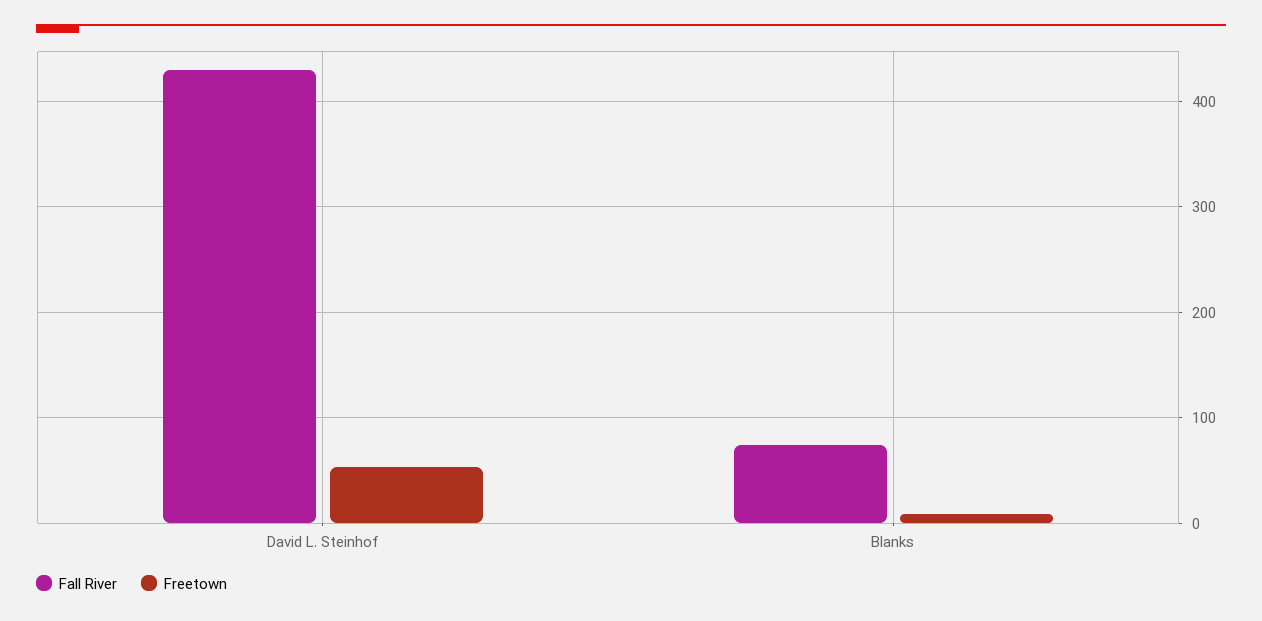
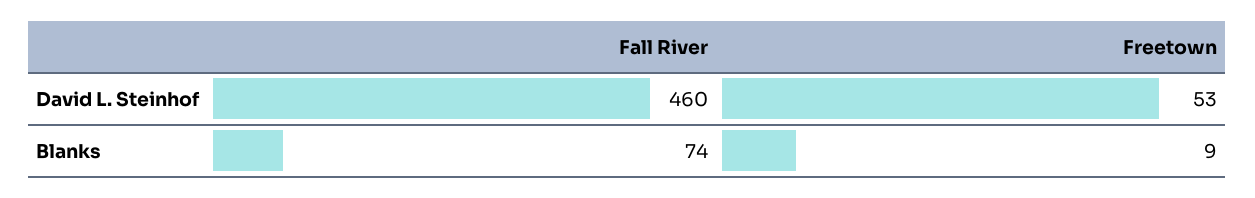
Fall River, David L. Steinhof: 430 -> 460

